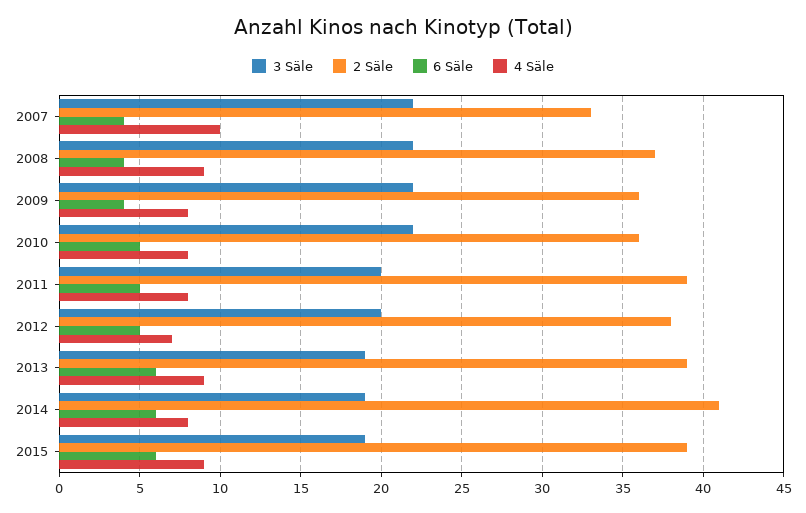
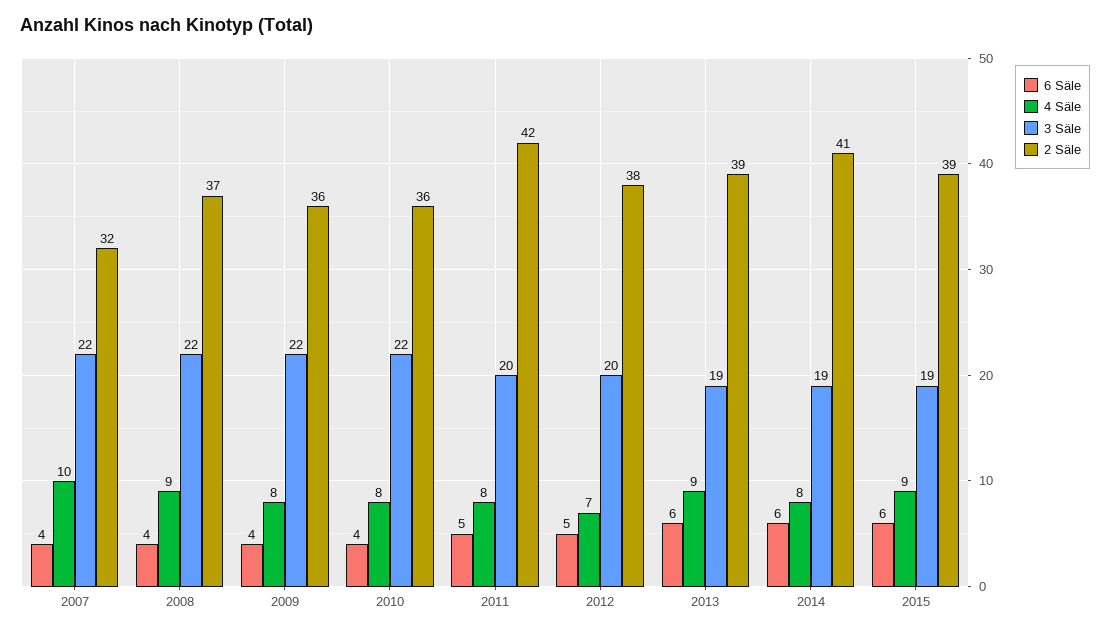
2 Säle, 2007: 33 -> 32
6 Säle, 2010: 5 -> 4
2 Säle, 2011: 39 -> 42

